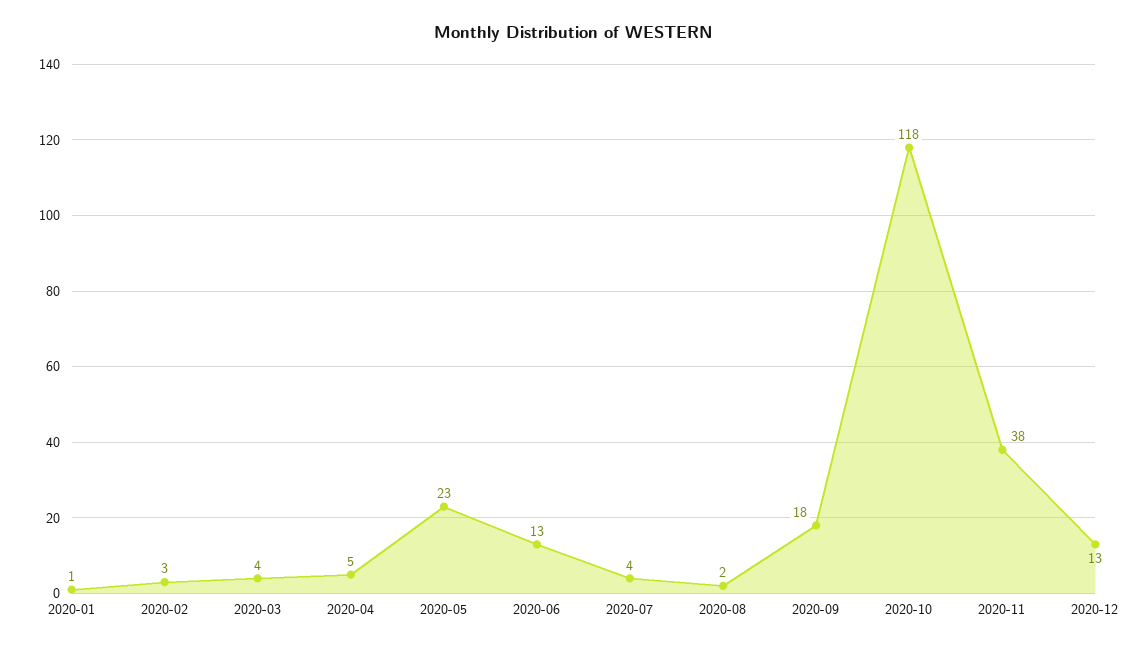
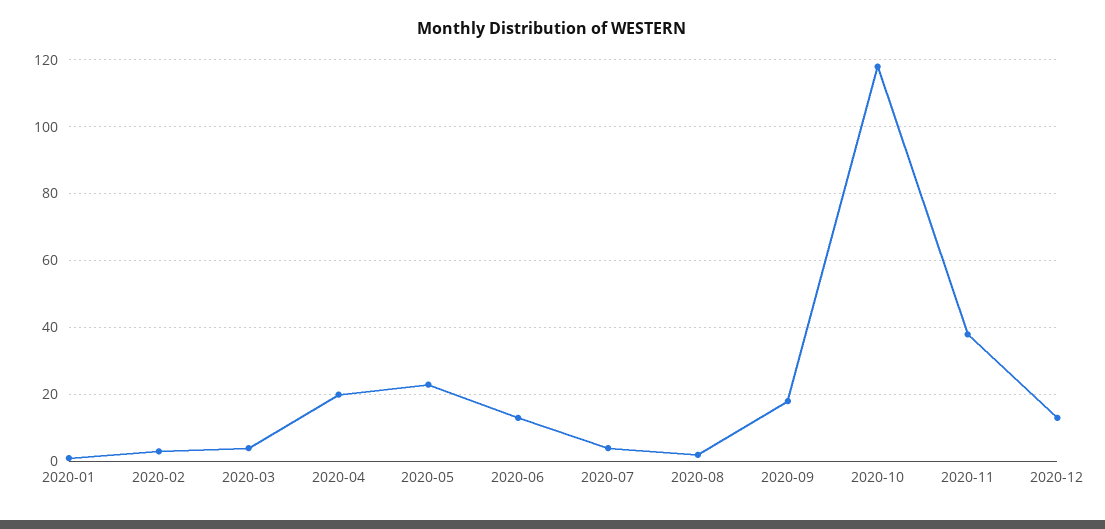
2020-04: 5 -> 20

